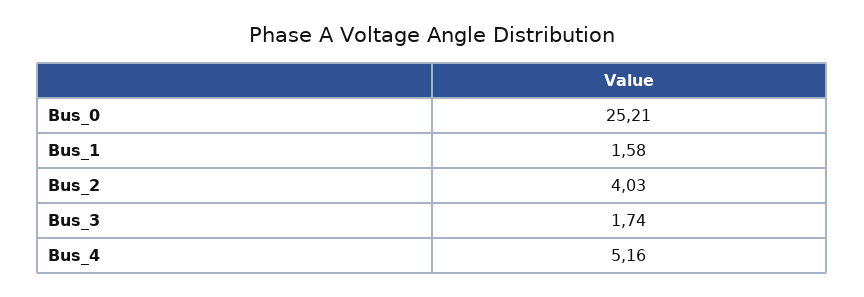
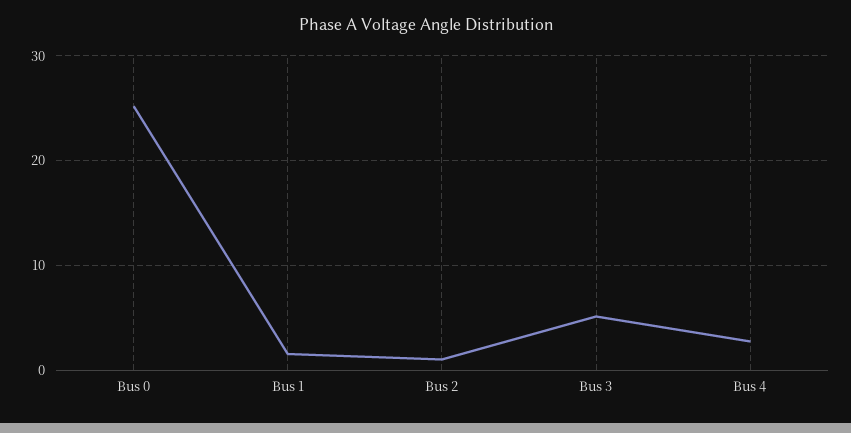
Bus_2: 4.03 -> 1
Bus_3: 1.74 -> 5
Bus_4: 5.16 -> 3

